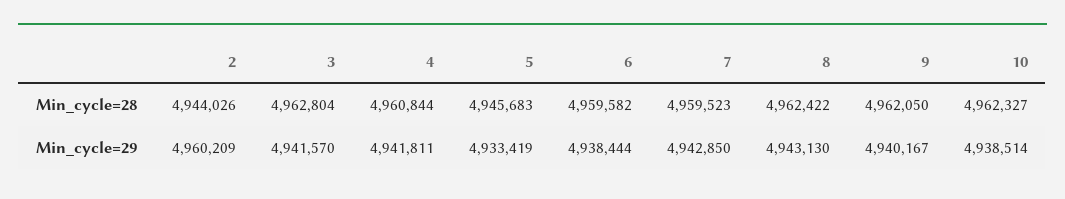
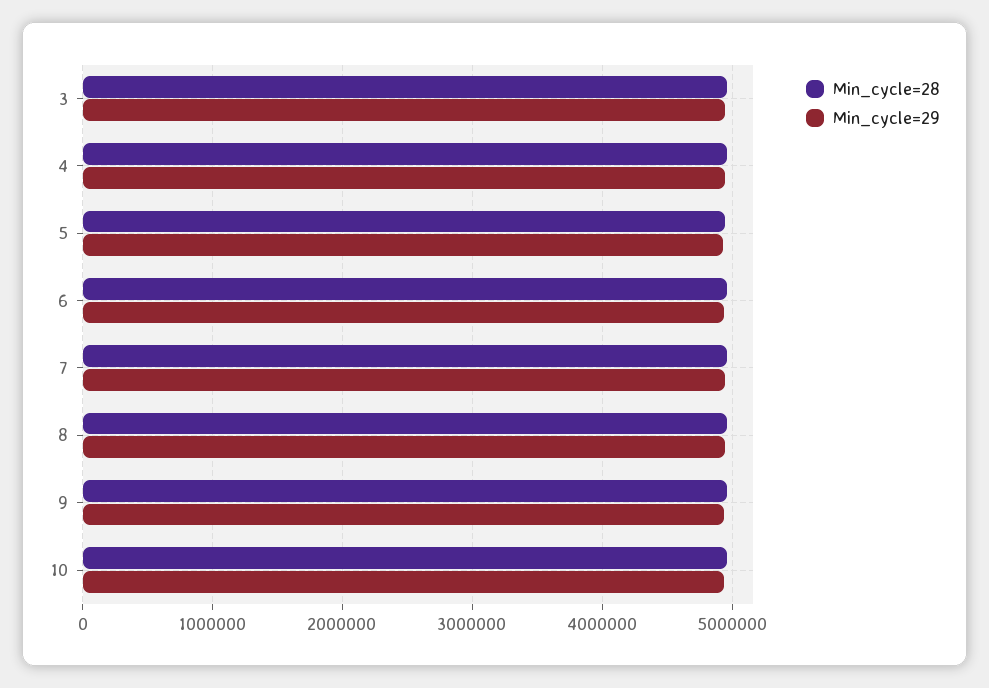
Min_cycle=28, 2: 4944026 -> none
Min_cycle=29, 2: 4960209 -> none

